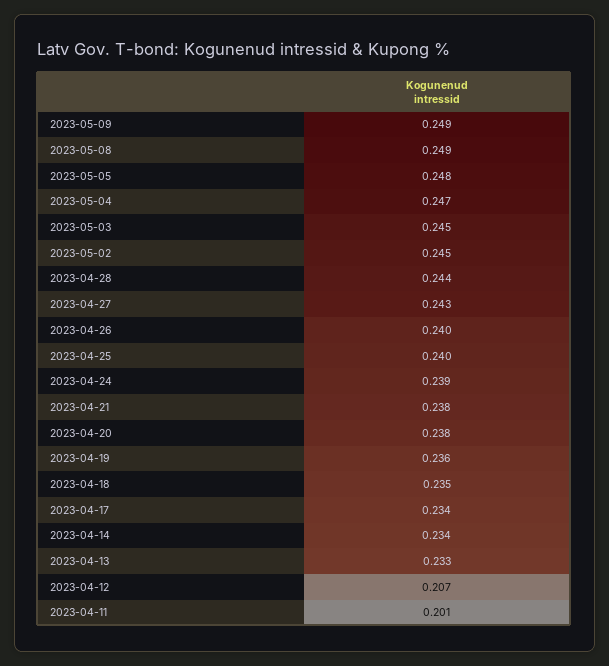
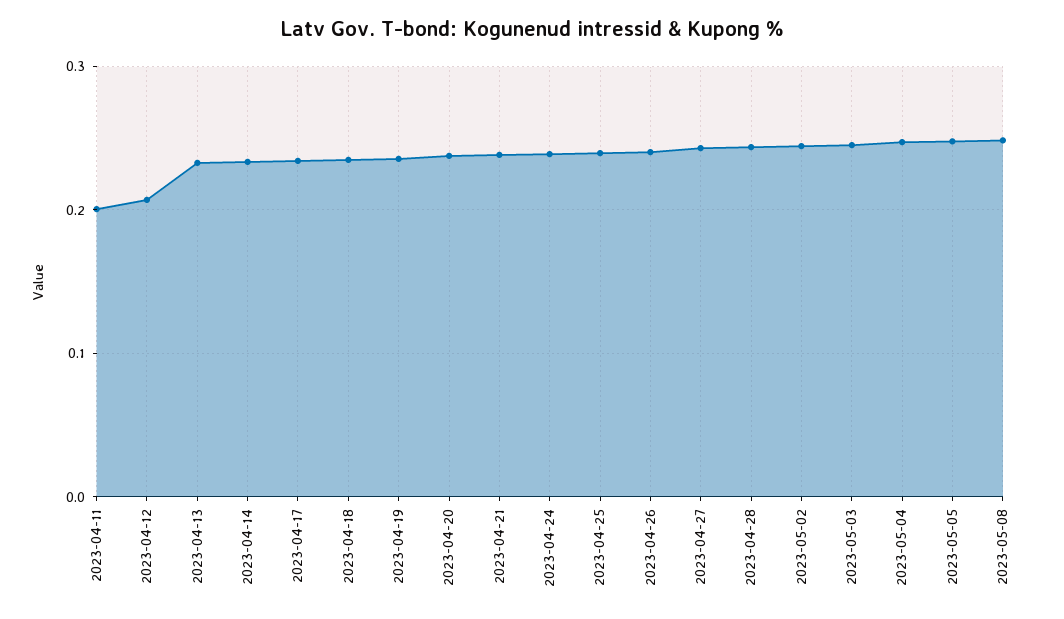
2023-05-09: 0.249 -> none

